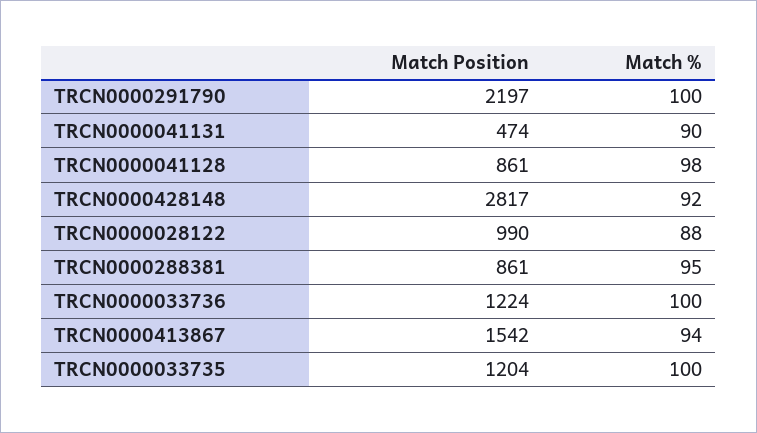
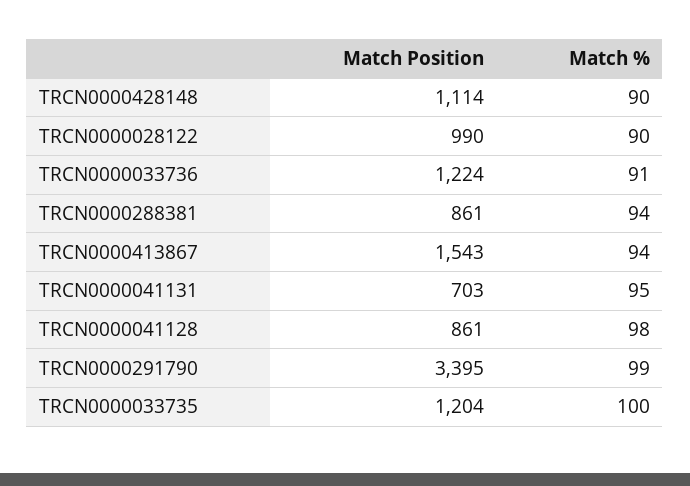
Match Position, TRCN0000291790: 2197 -> 3395
Match %, TRCN0000291790: 100 -> 99
Match Position, TRCN0000041131: 474 -> 703
Match %, TRCN0000041131: 90 -> 95
Match Position, TRCN0000428148: 2817 -> 1114
Match %, TRCN0000428148: 92 -> 90
Match %, TRCN0000028122: 88 -> 90
Match %, TRCN0000288381: 95 -> 94
Match %, TRCN0000033736: 100 -> 91
Match Position, TRCN0000413867: 1542 -> 1543

